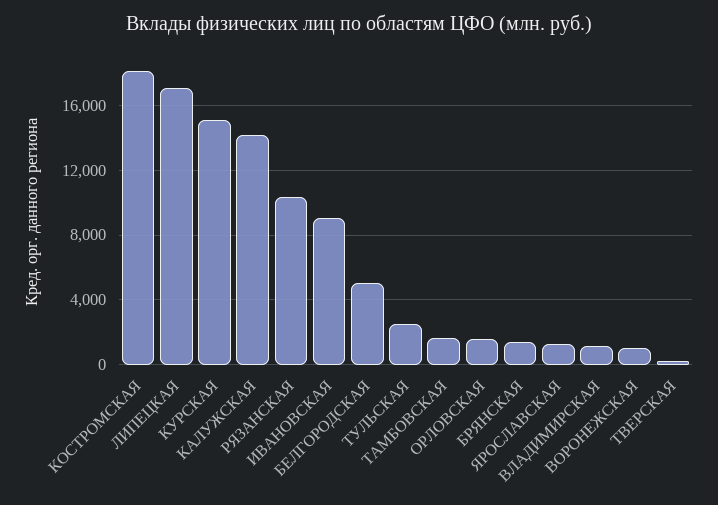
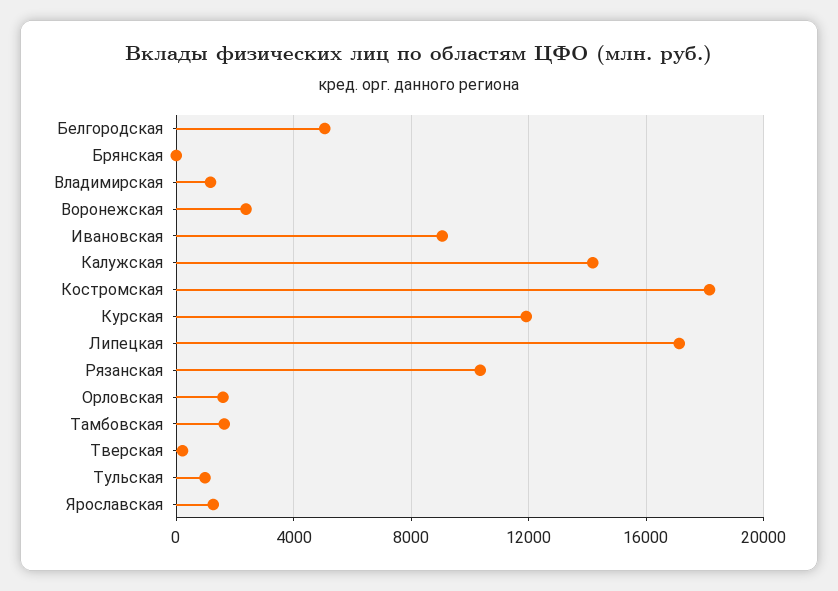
КУРСКАЯ: 15000 -> 12000
ТУЛЬСКАЯ: 2500 -> 1000
БРЯНСКАЯ: 1500 -> 0
ВОРОНЕЖСКАЯ: 1000 -> 2500

